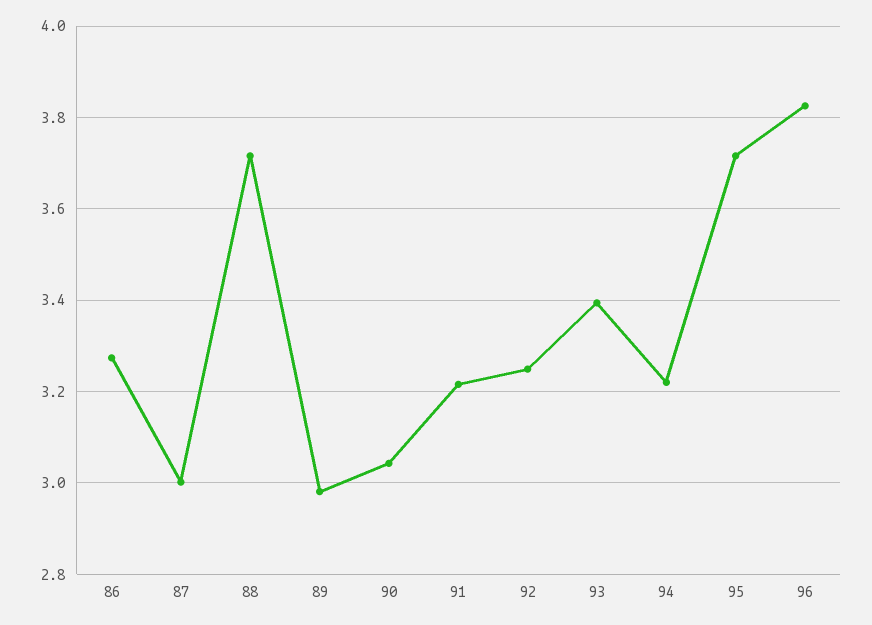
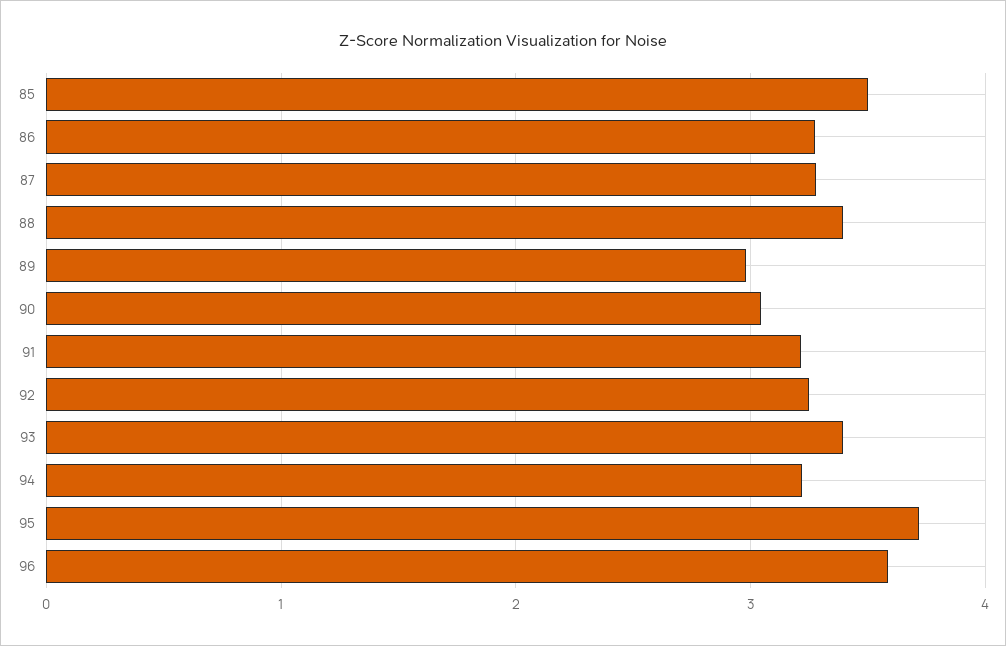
87: 3 -> 3.3
88: 3.72 -> 3.4
96: 3.82 -> 3.6
85: none -> 3.5

